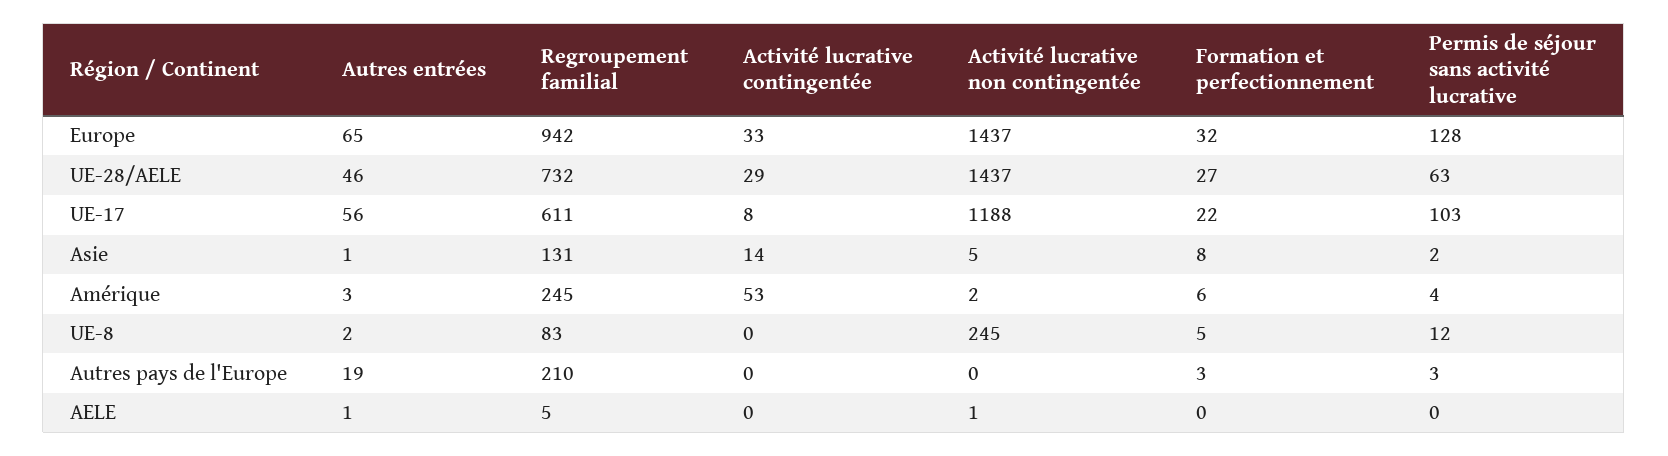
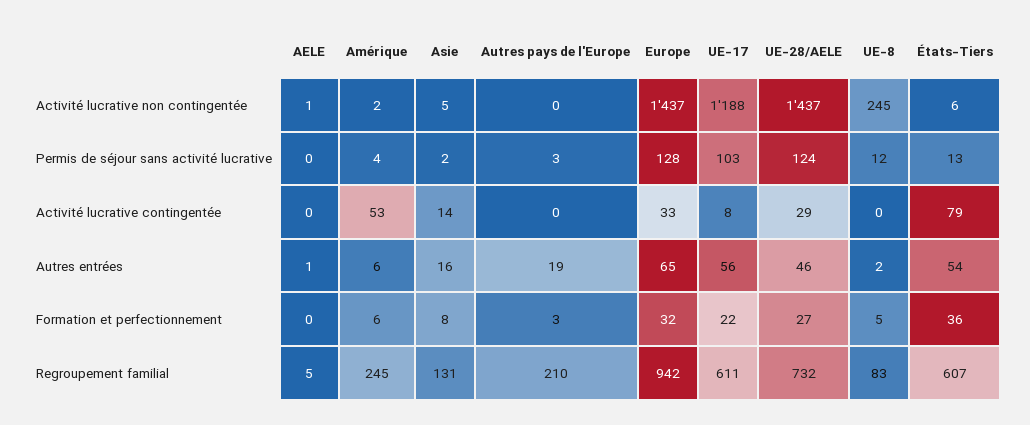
Permis de séjour sans activité lucrative, UE-28/AELE: 63 -> 124
Autres entrées, Asie: 1 -> 16
Autres entrées, Amérique: 3 -> 6
Activité lucrative non contingentée, États-Tiers: none -> 6
Permis de séjour sans activité lucrative, États-Tiers: none -> 13
Activité lucrative contingentée, États-Tiers: none -> 79
Autres entrées, États-Tiers: none -> 54
Formation et perfectionnement, États-Tiers: none -> 36
Regroupement familial, États-Tiers: none -> 607

